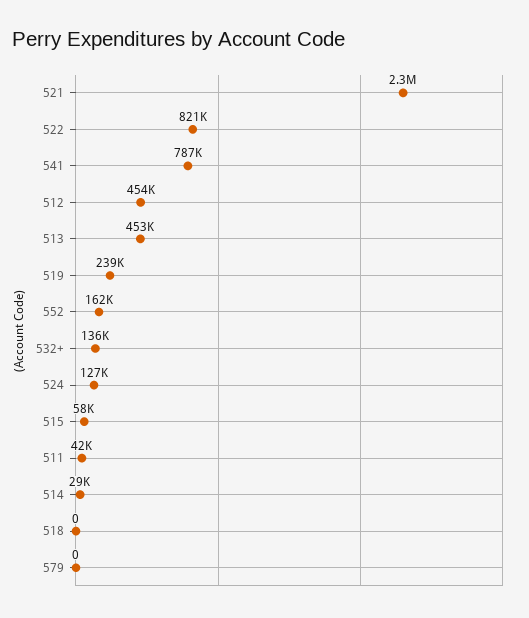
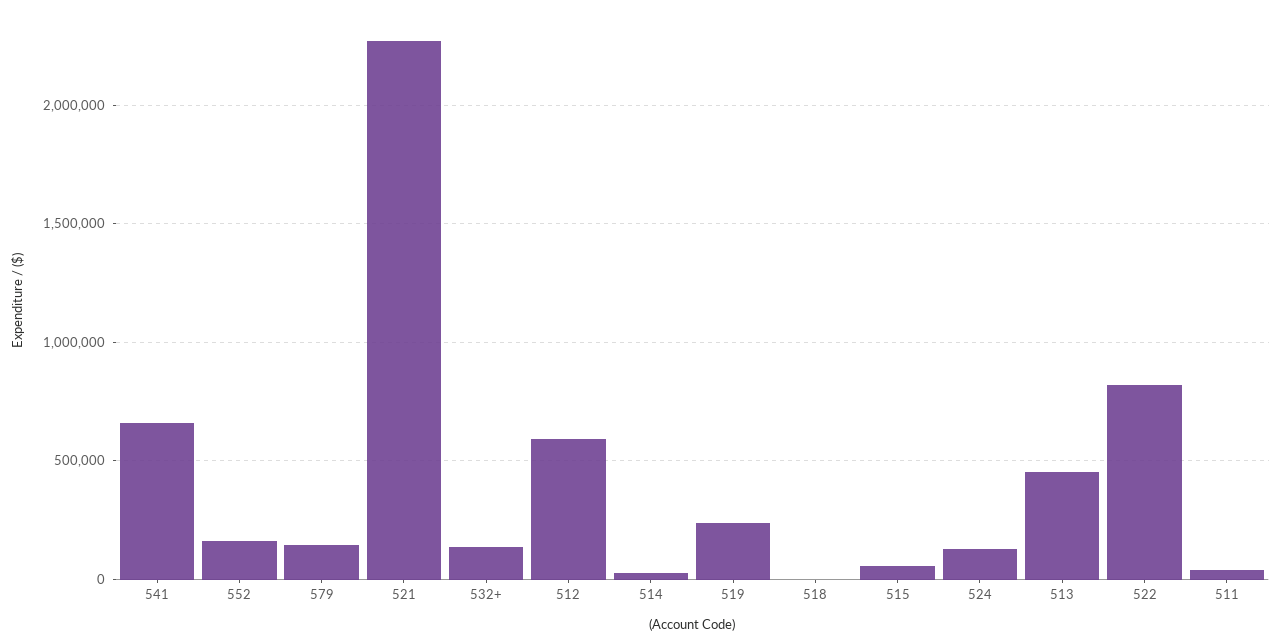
541: 787000 -> 650000
512: 454000 -> 600000
579: 0 -> 150000

